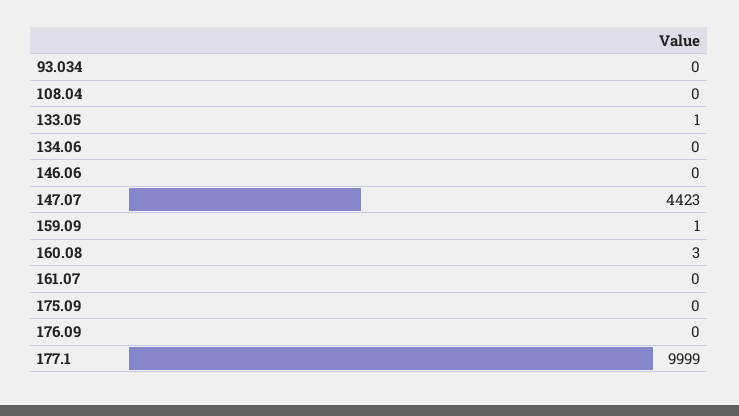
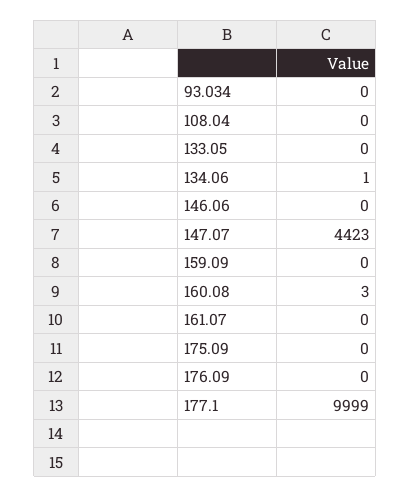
133.05: 1 -> 0
134.06: 0 -> 1
159.09: 1 -> 0

